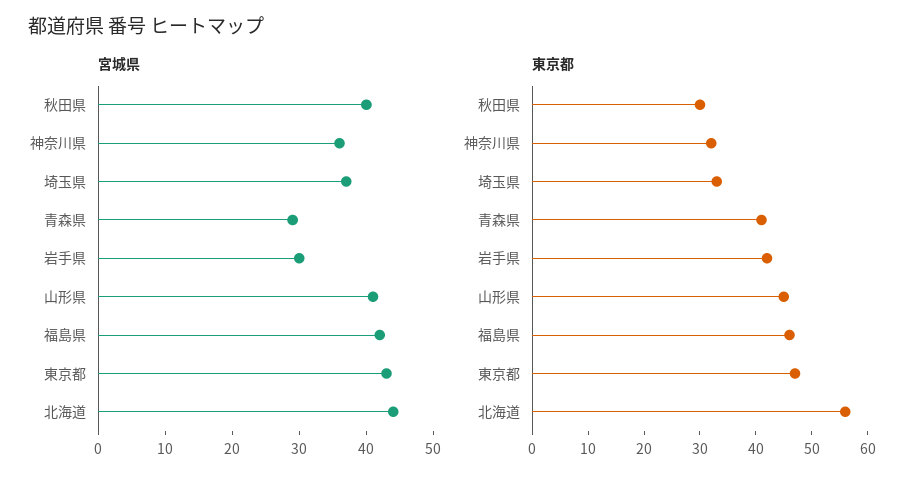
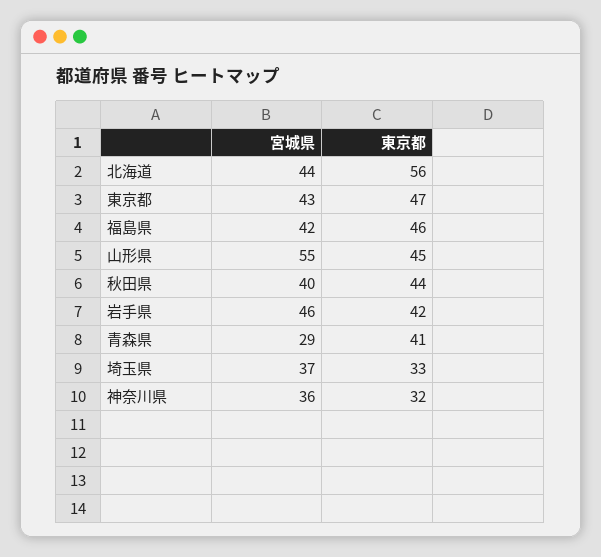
宮城県, 岩手県: 30 -> 46
宮城県, 山形県: 40 -> 55
東京都, 秋田県: 30 -> 44

